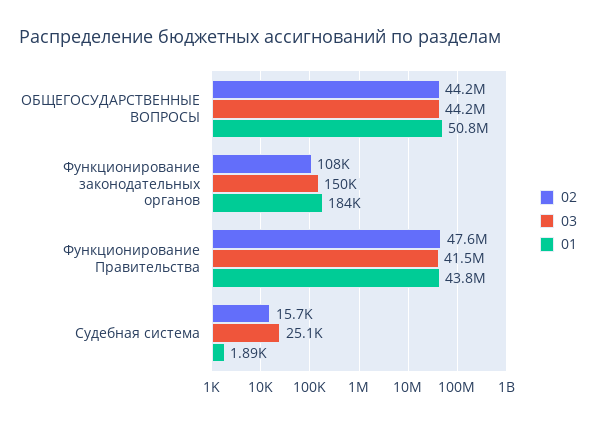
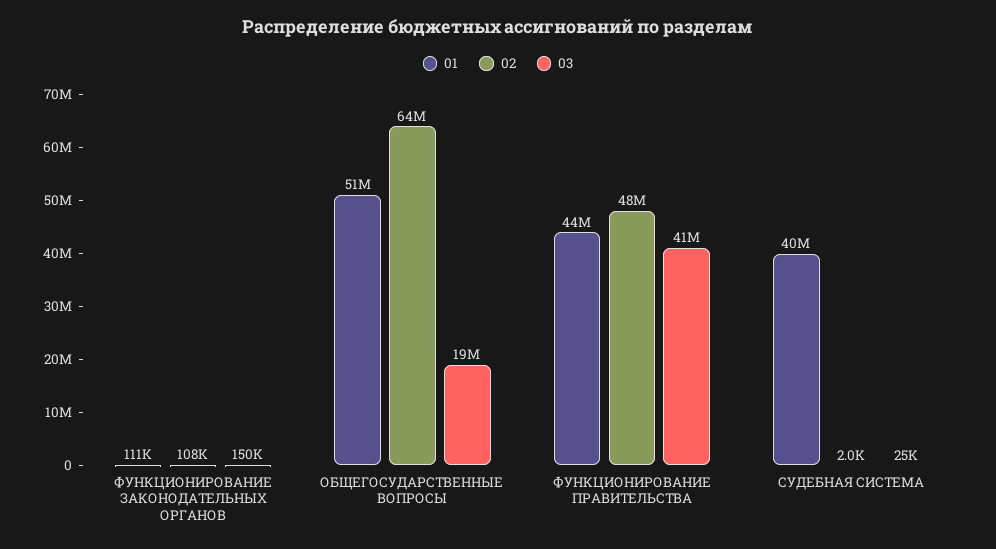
02, ОБЩЕГОСУДАРСТВЕННЫЕ ВОПРОСЫ: 44200000 -> 64000000
03, ОБЩЕГОСУДАРСТВЕННЫЕ ВОПРОСЫ: 44200000 -> 19000000
01, Функционирование законодательных органов: 184000 -> 111000
02, Судебная система: 15700 -> 2000
01, Судебная система: 1890 -> 40000000

